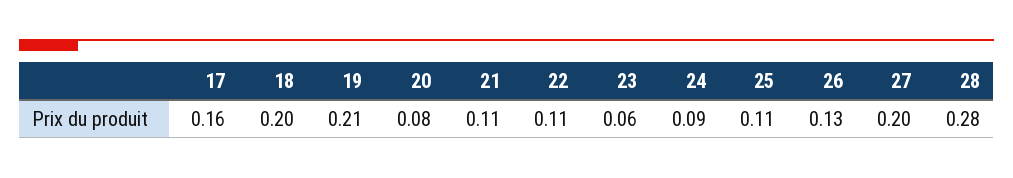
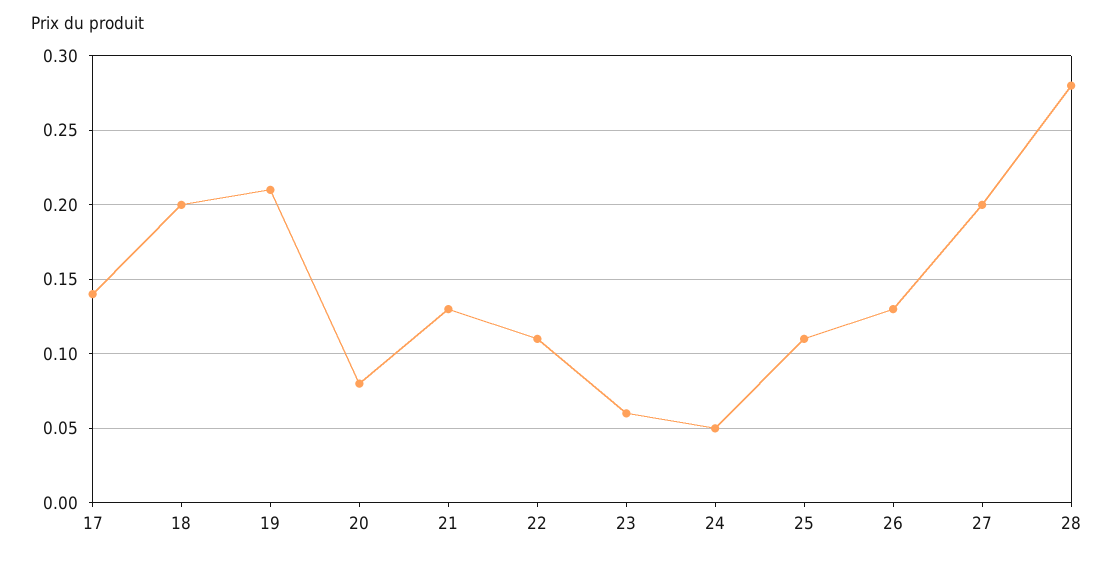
17: 0.16 -> 0.14
21: 0.11 -> 0.13
24: 0.09 -> 0.05

